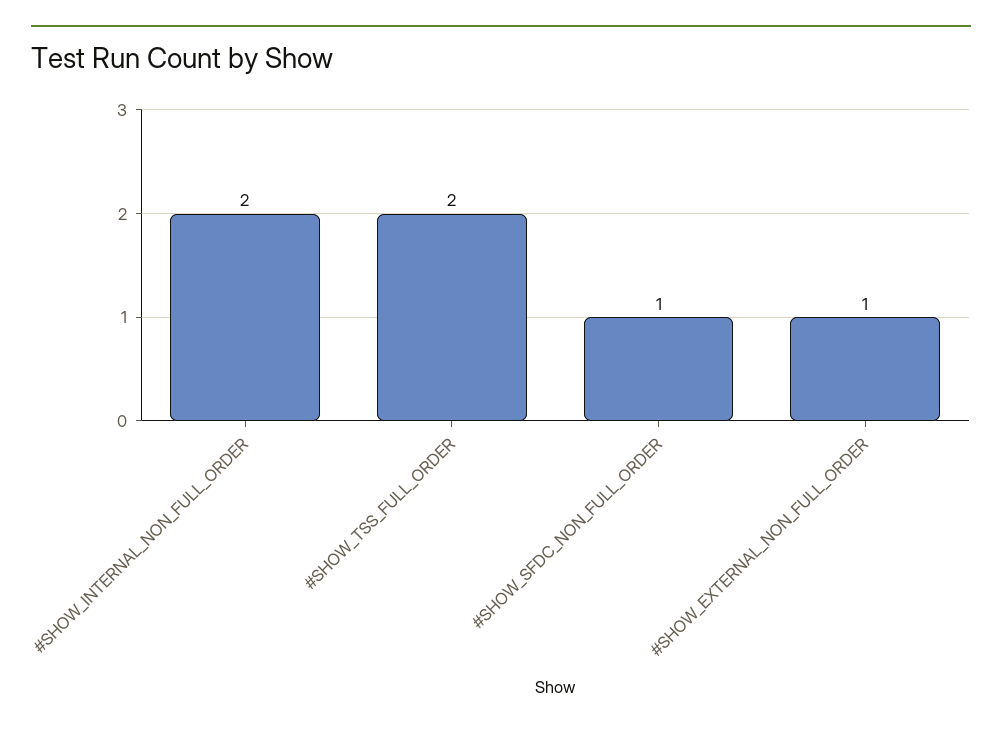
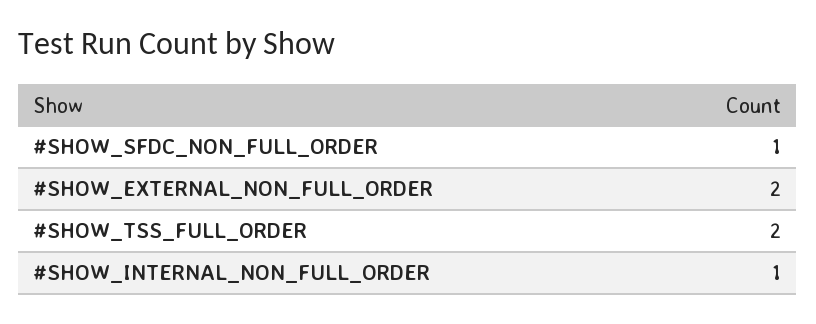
#SHOW_INTERNAL_NON_FULL_ORDER: 2 -> 1
#SHOW_EXTERNAL_NON_FULL_ORDER: 1 -> 2

